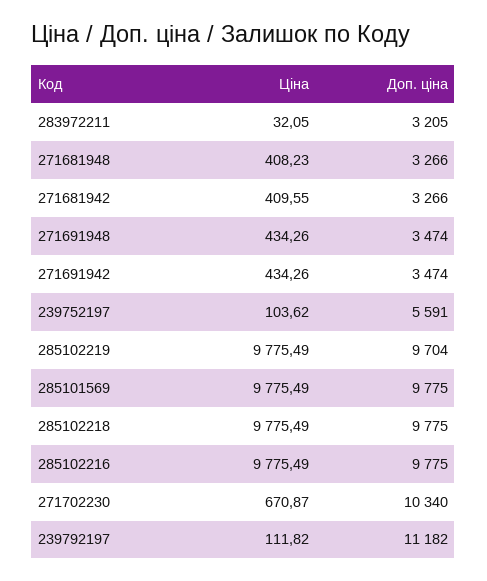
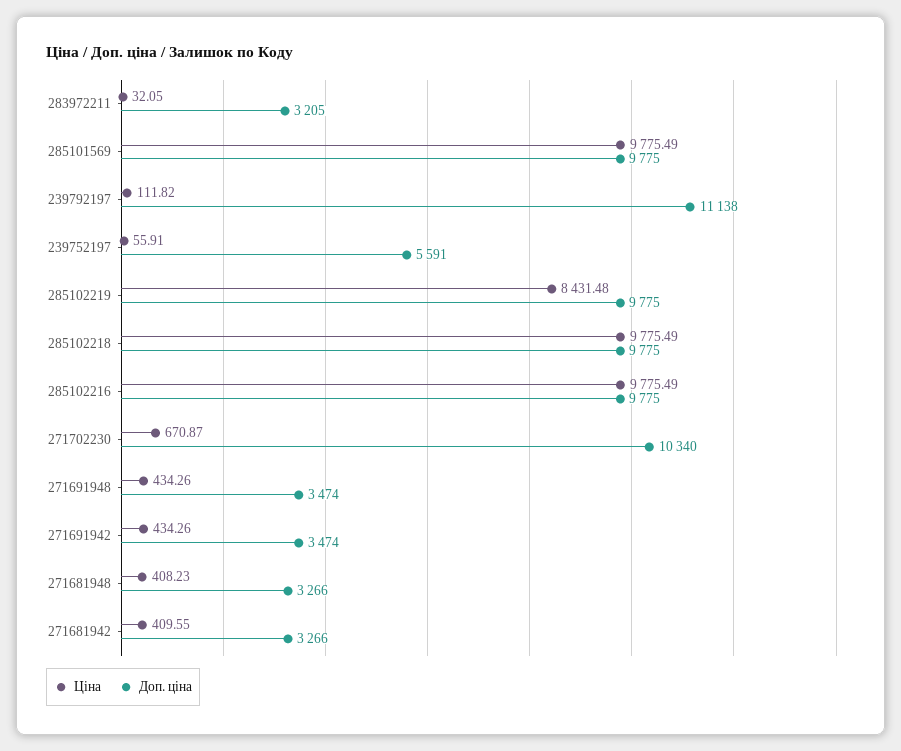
Ціна, 239752197: 103.62 -> 55.91
Ціна, 285102219: 9775.49 -> 8431.48
Доп. ціна, 285102219: 9704 -> 9775
Доп. ціна, 239792197: 11182 -> 11138

